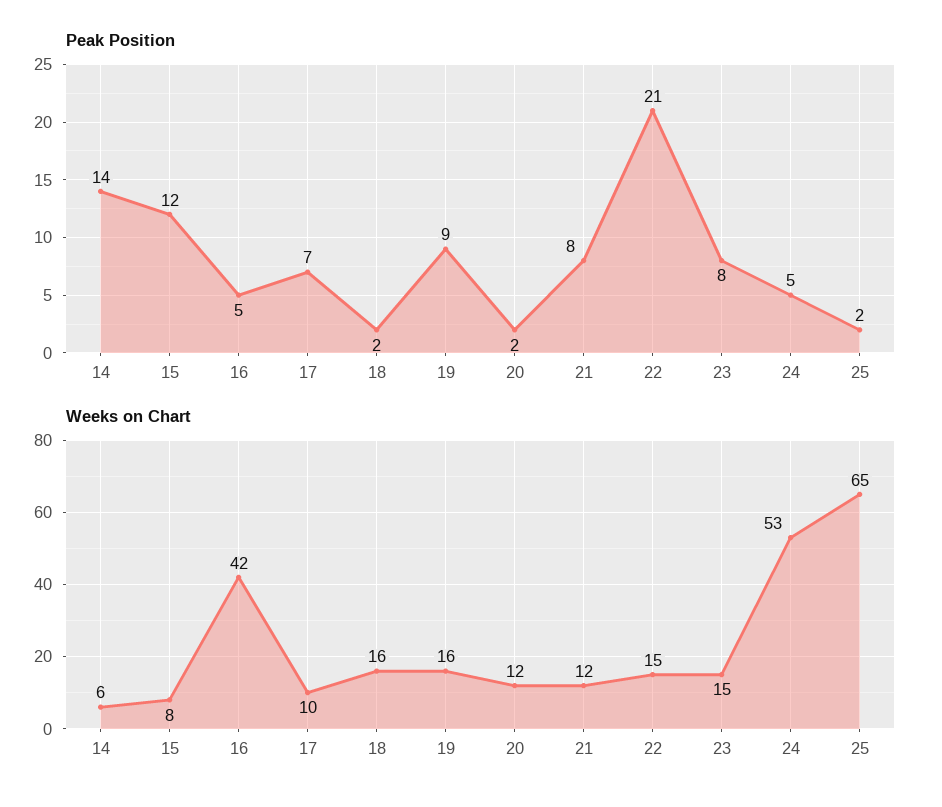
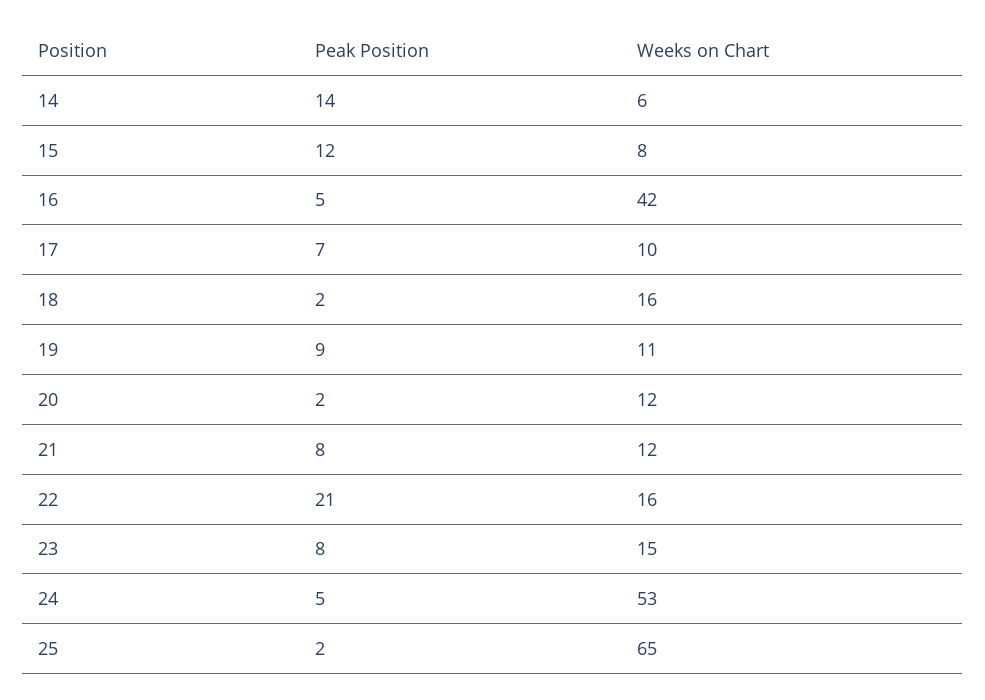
Weeks on Chart, 19: 16 -> 11
Weeks on Chart, 22: 15 -> 16

